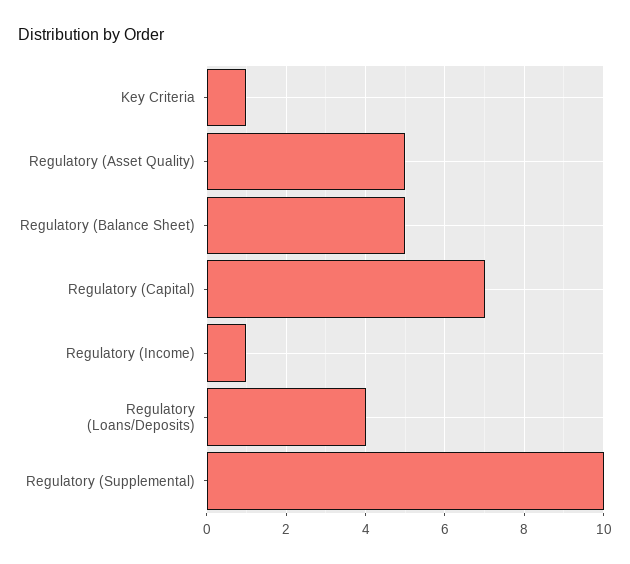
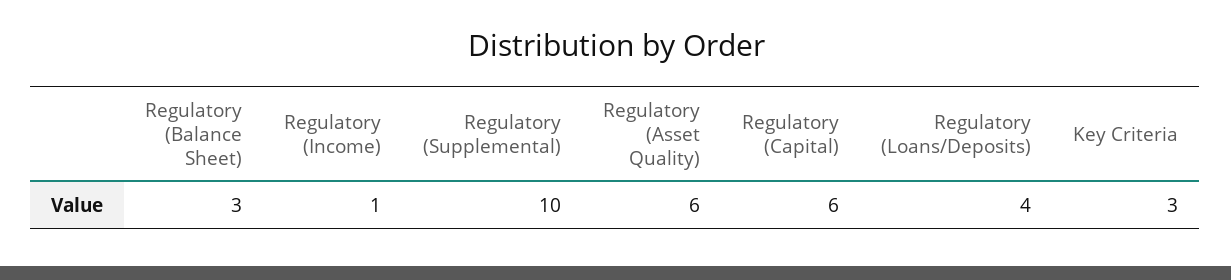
Key Criteria: 1 -> 3
Regulatory (Asset Quality): 5 -> 6
Regulatory (Balance Sheet): 5 -> 3
Regulatory (Capital): 7 -> 6

